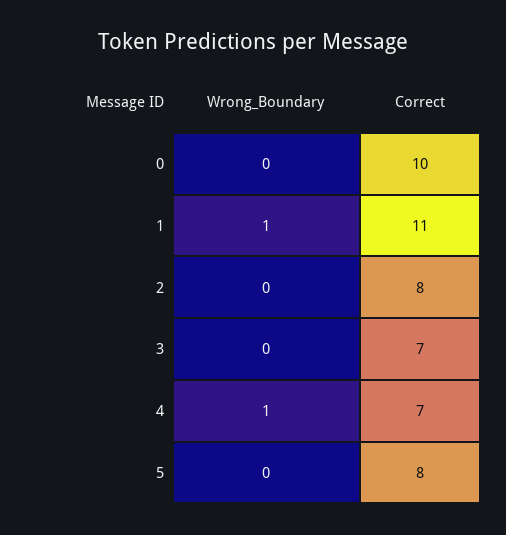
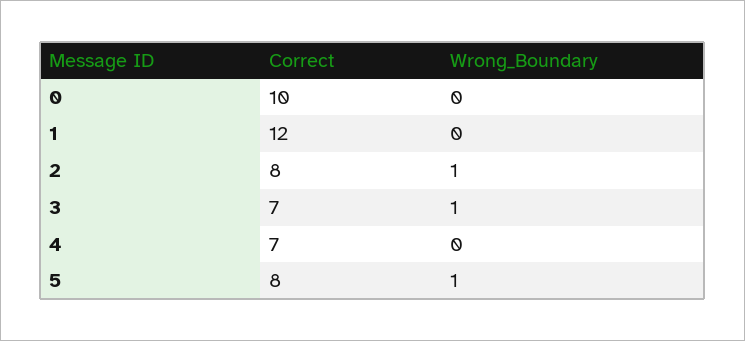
Wrong_Boundary, 1: 1 -> 0
Correct, 1: 11 -> 12
Wrong_Boundary, 2: 0 -> 1
Wrong_Boundary, 3: 0 -> 1
Wrong_Boundary, 4: 1 -> 0
Wrong_Boundary, 5: 0 -> 1

